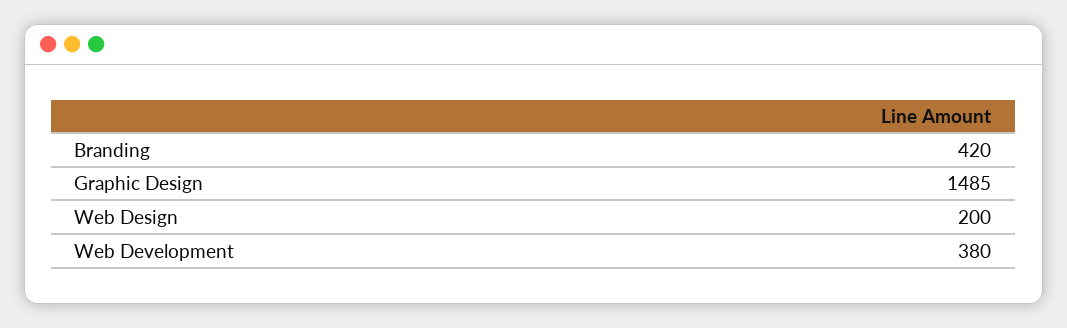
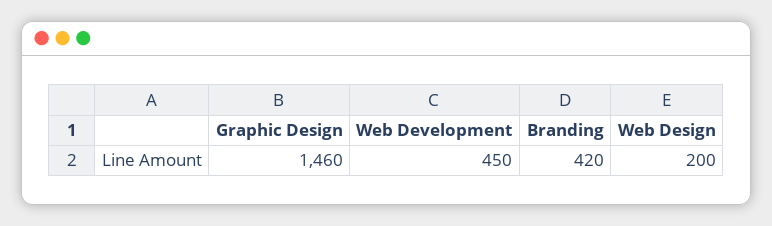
Graphic Design: 1485 -> 1460
Web Development: 380 -> 450

